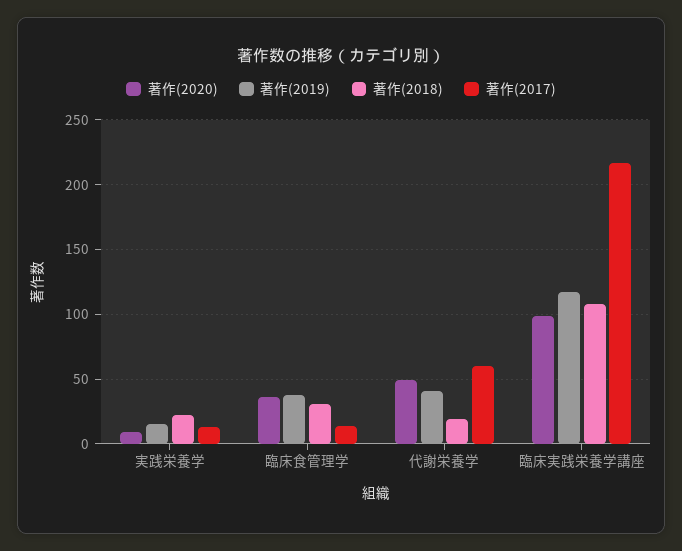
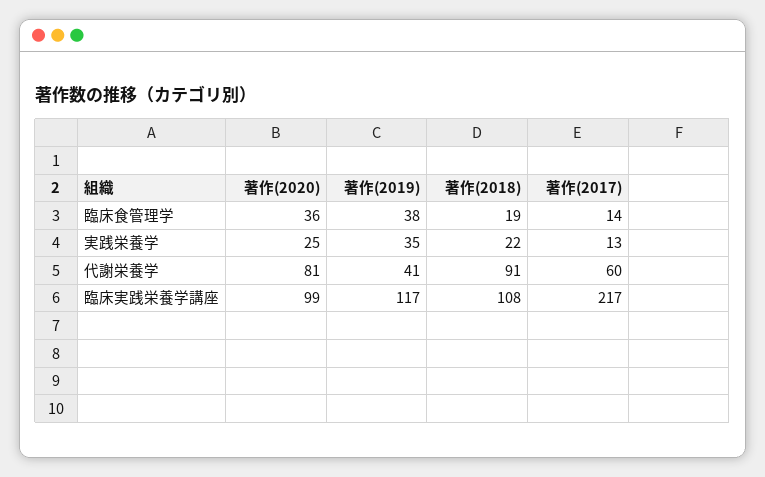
著作(2020), 実践栄養学: 10 -> 25
著作(2019), 実践栄養学: 15 -> 35
著作(2018), 臨床食管理学: 30 -> 19
著作(2020), 代謝栄養学: 50 -> 81
著作(2018), 代謝栄養学: 20 -> 91

